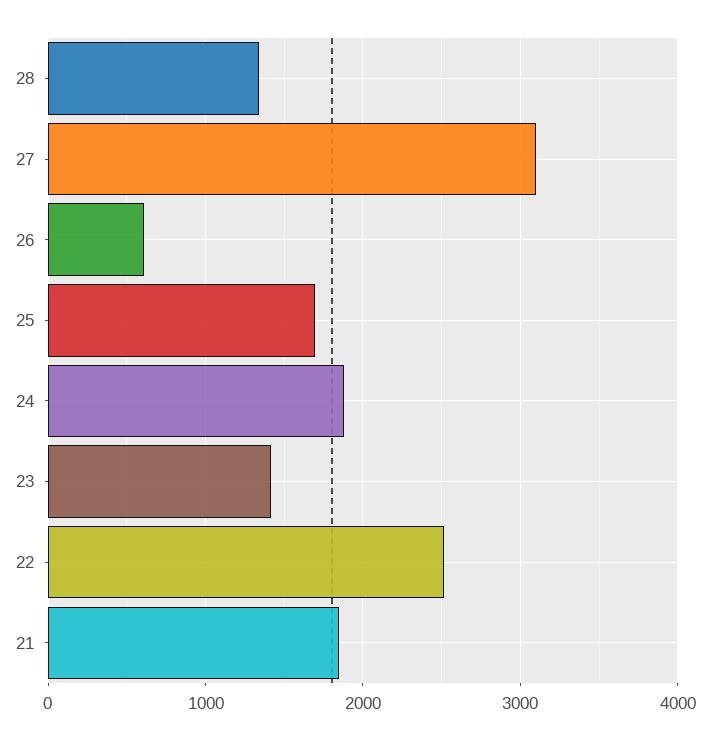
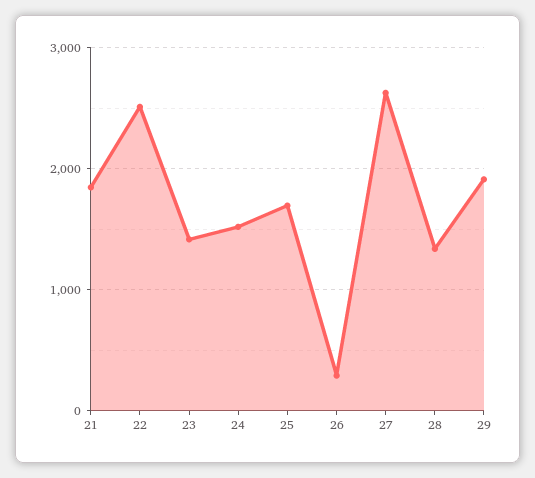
27: 3100 -> 2600
26: 600 -> 300
24: 1900 -> 1500
29: none -> 1900

